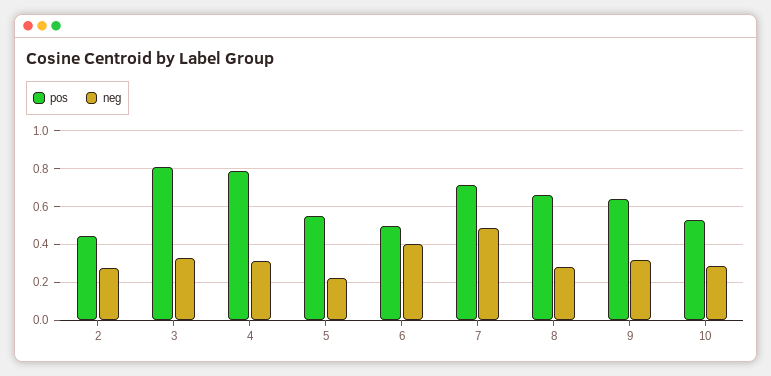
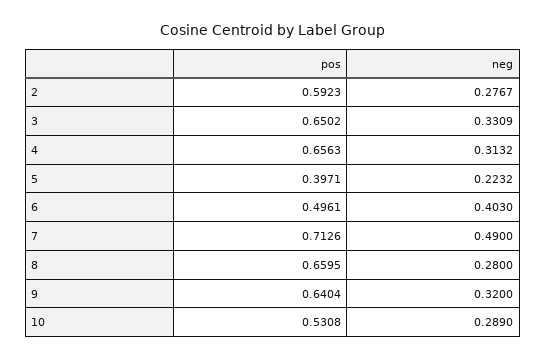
pos, 2: 0.45 -> 0.5923
pos, 3: 0.8 -> 0.6502
pos, 4: 0.8 -> 0.6563
pos, 5: 0.55 -> 0.3971

